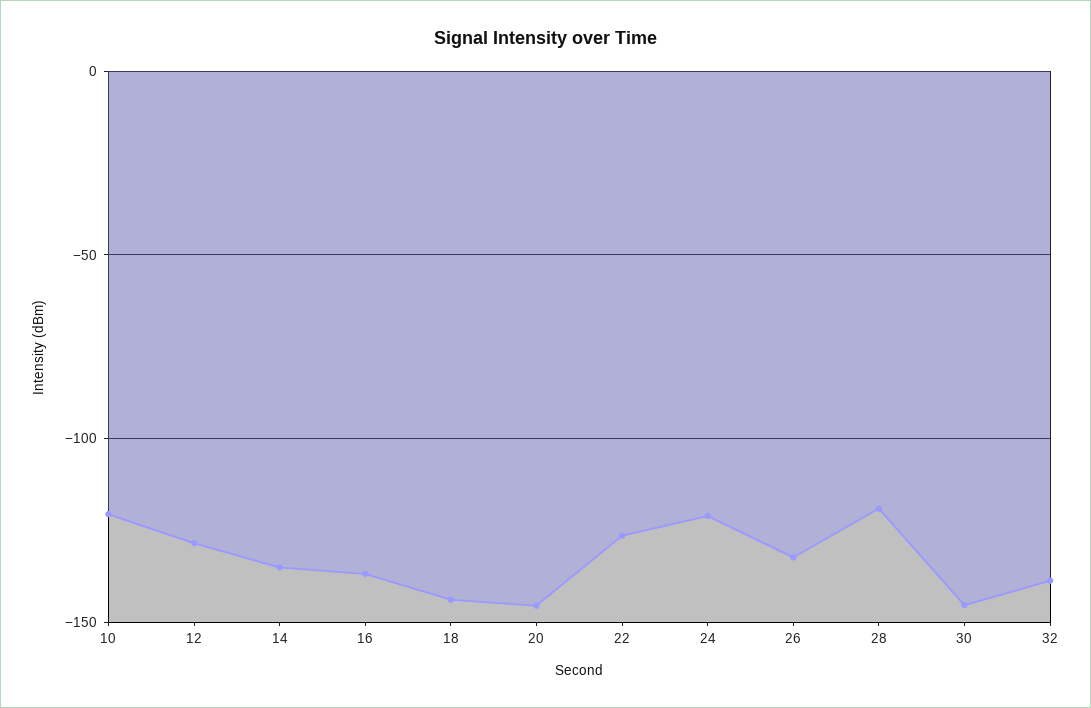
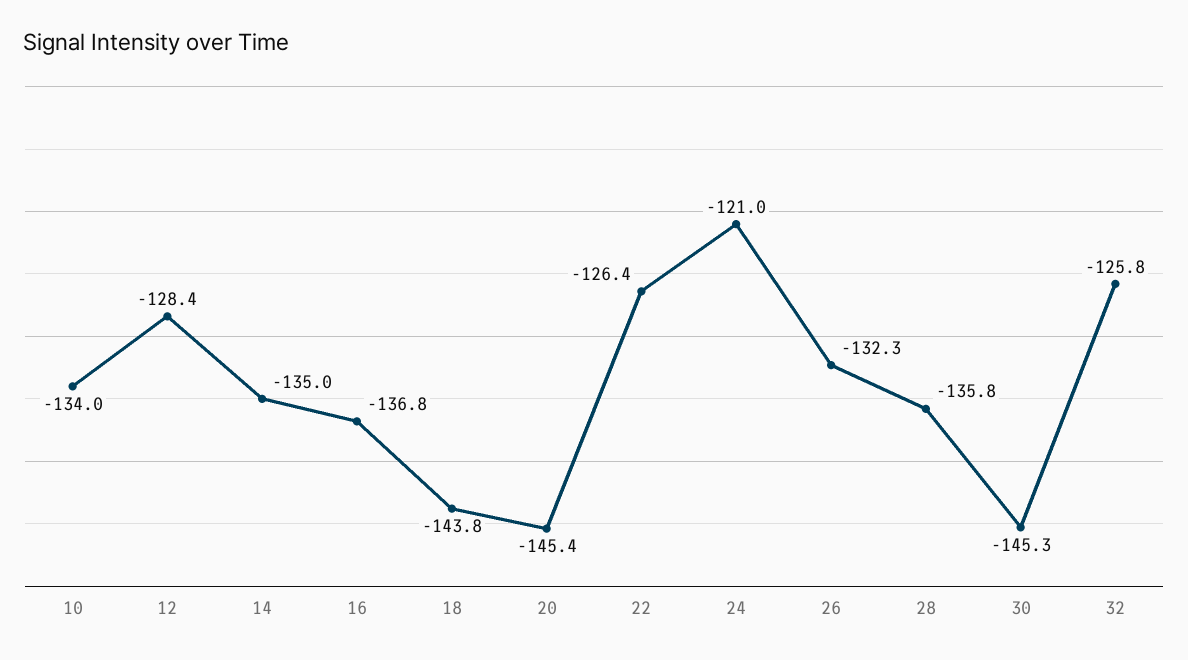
10: -120 -> -134
28: -120 -> -135.8
32: -140 -> -125.8

